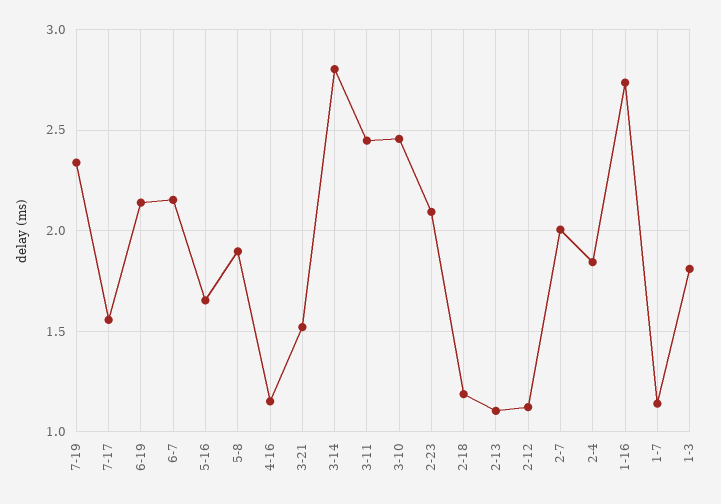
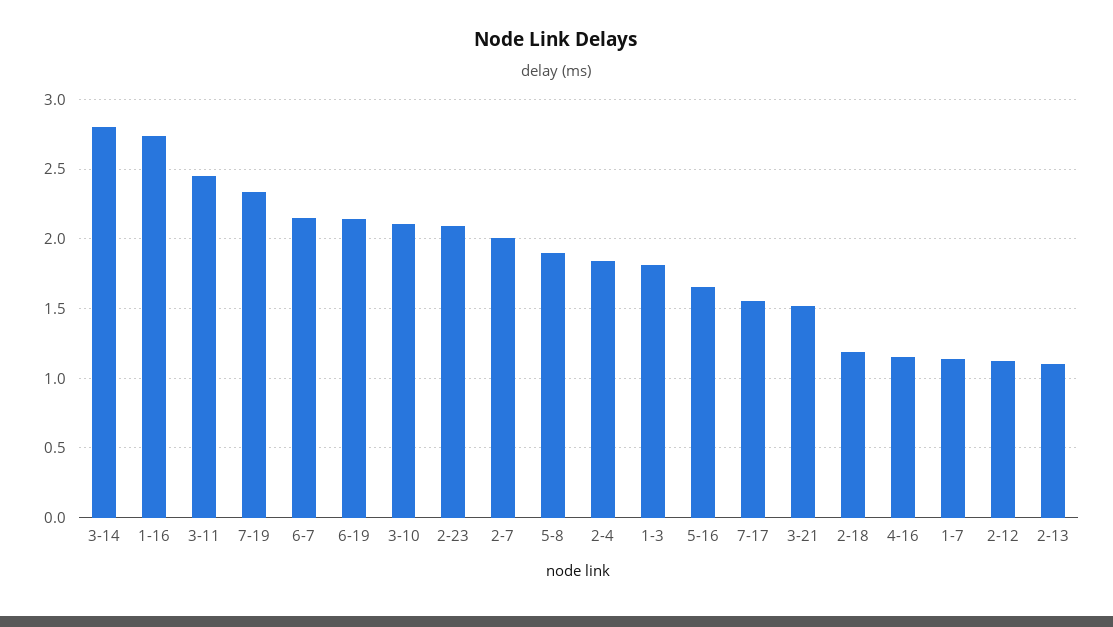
3-10: 2.45 -> 2.1

